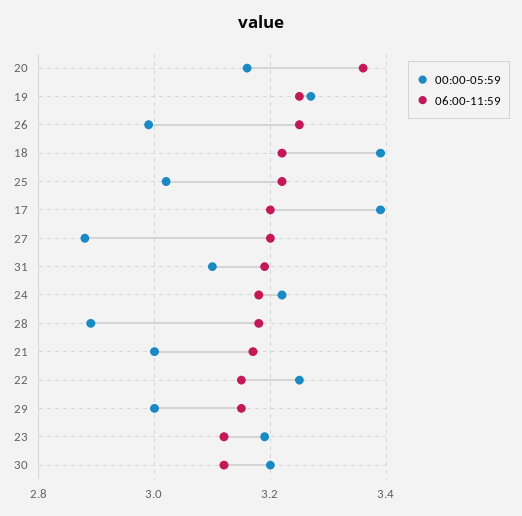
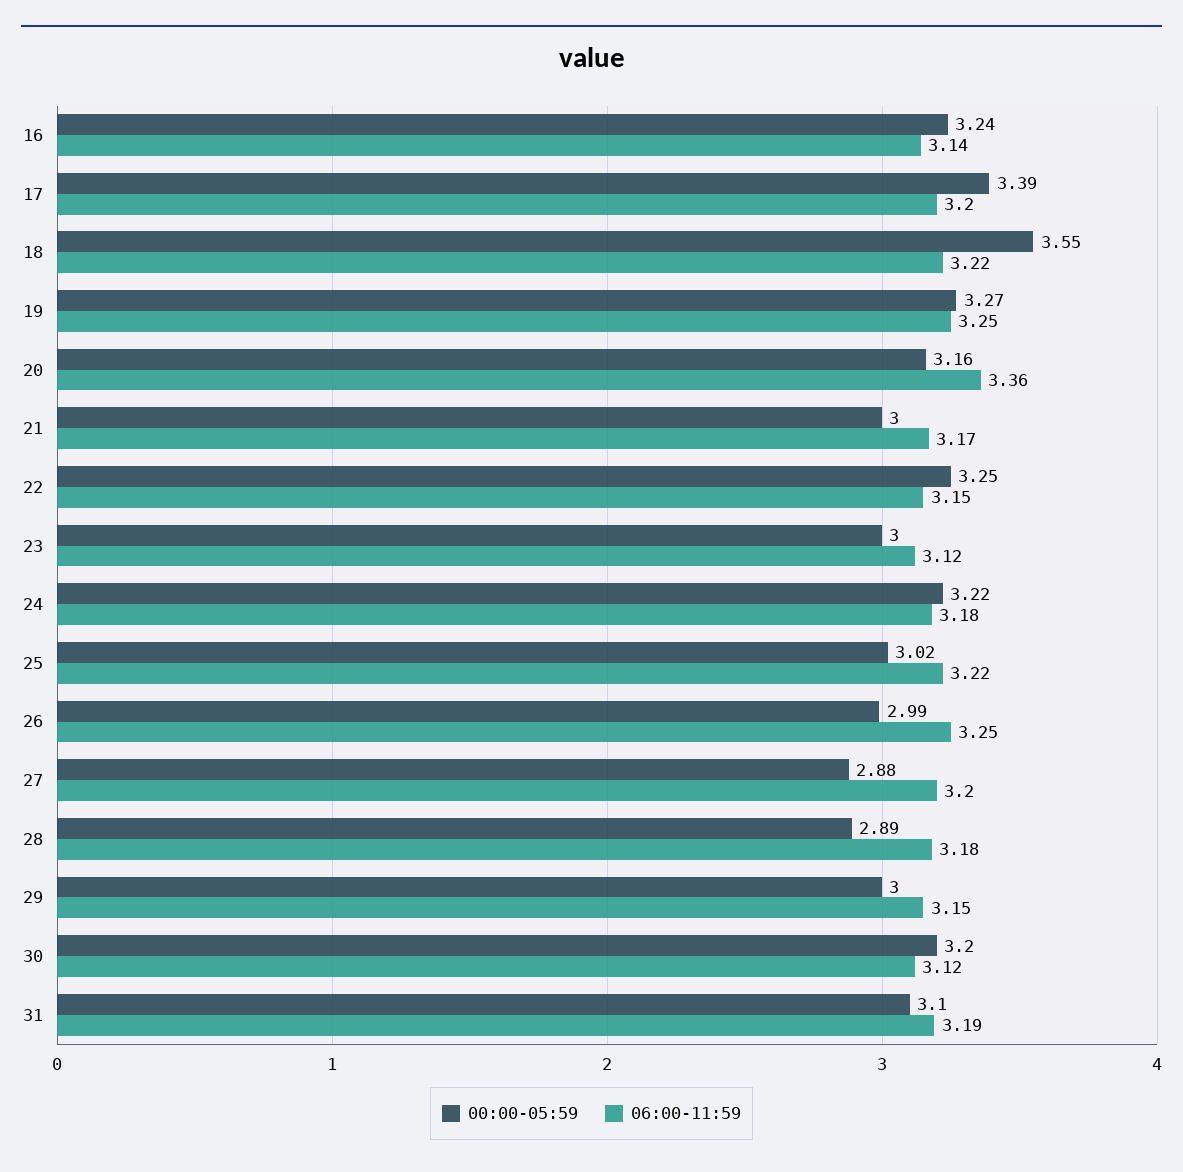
00:00-05:59, 18: 3.4 -> 3.55
00:00-05:59, 23: 3.2 -> 3
00:00-05:59, 16: none -> 3.24
06:00-11:59, 16: none -> 3.14

